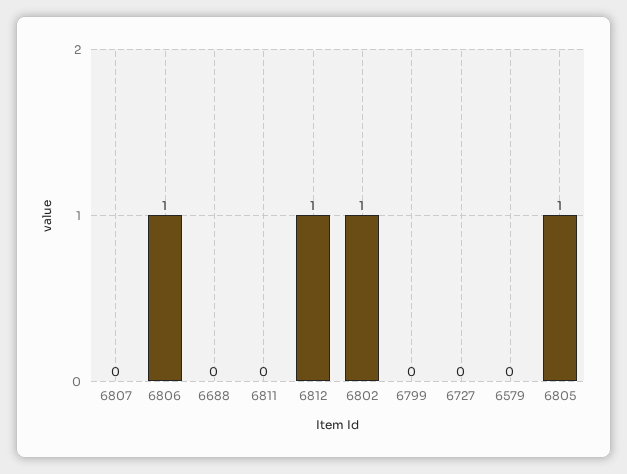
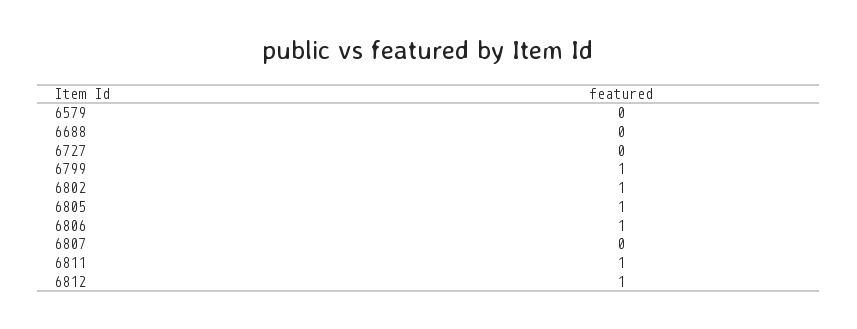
6811: 0 -> 1
6799: 0 -> 1

